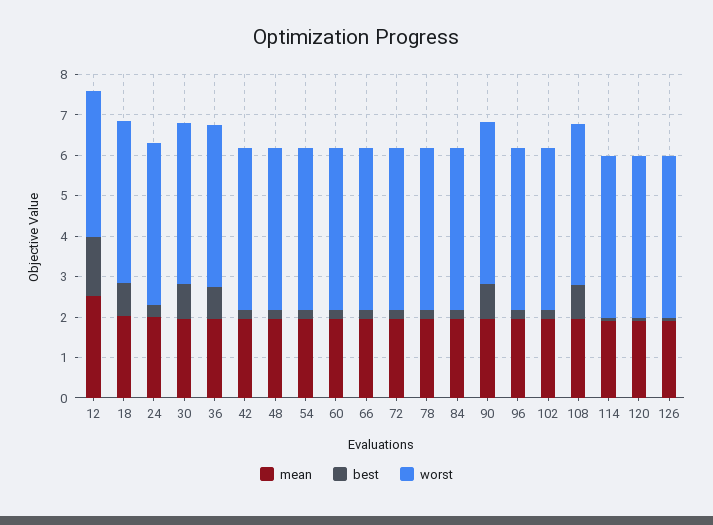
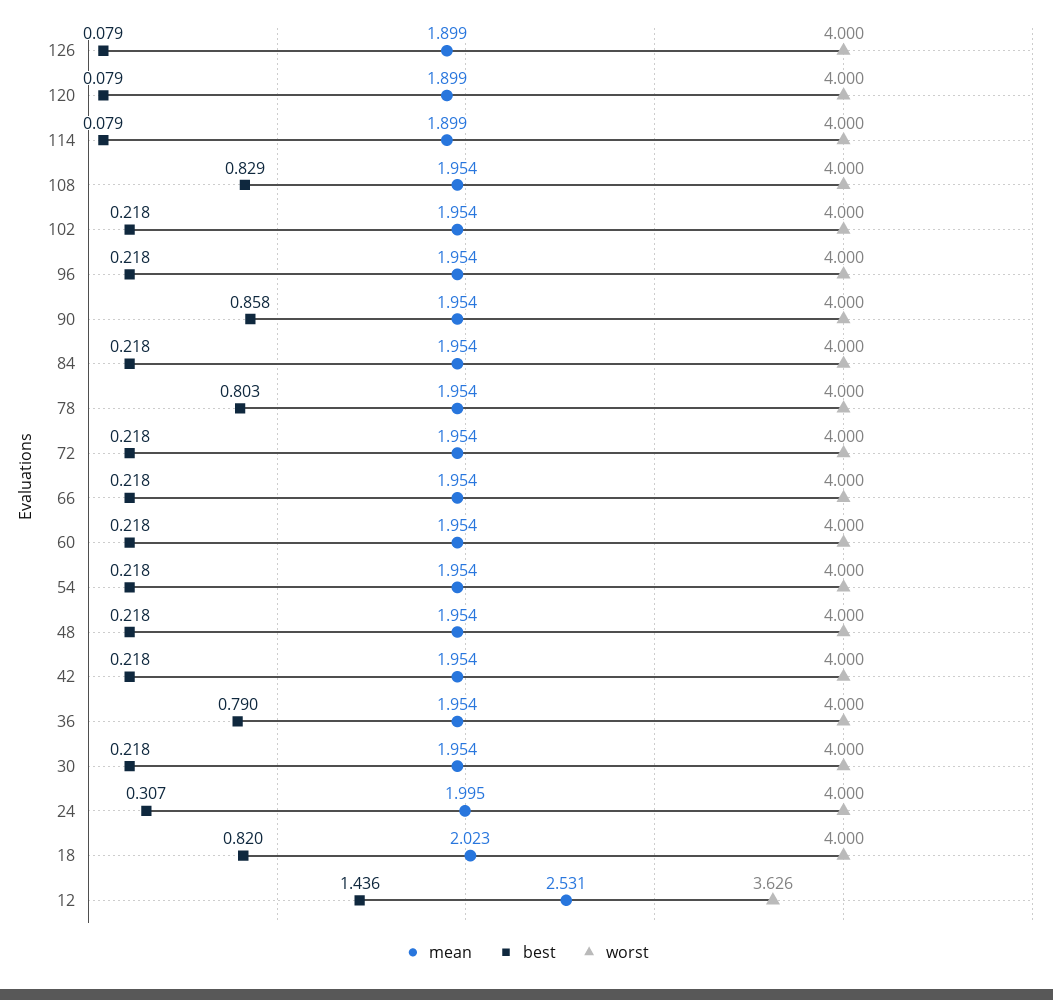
best, 30: 0.8 -> 0.218
best, 78: 0.2 -> 0.803

